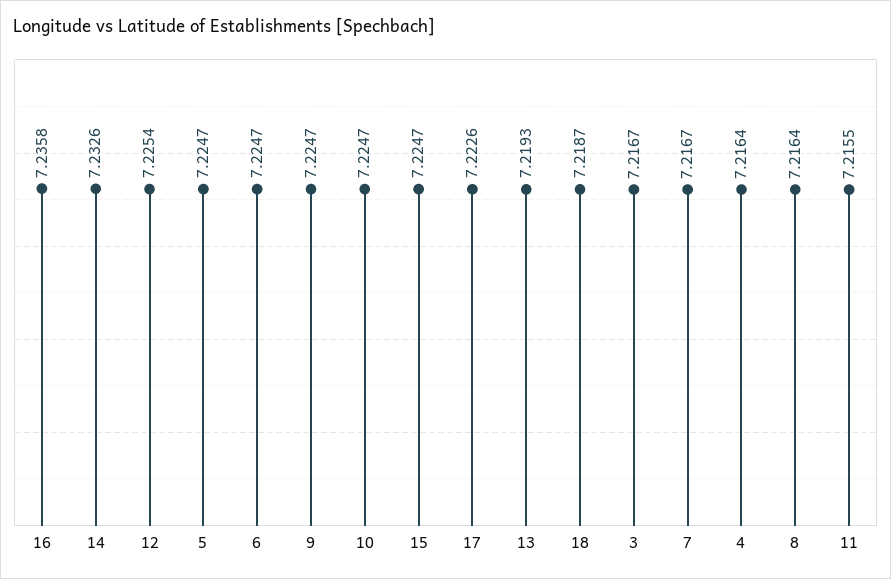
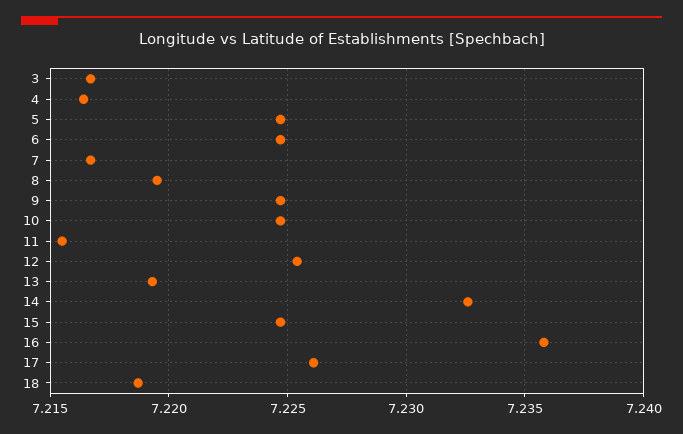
17: 7.2226 -> 7.226
8: 7.2164 -> 7.2195

